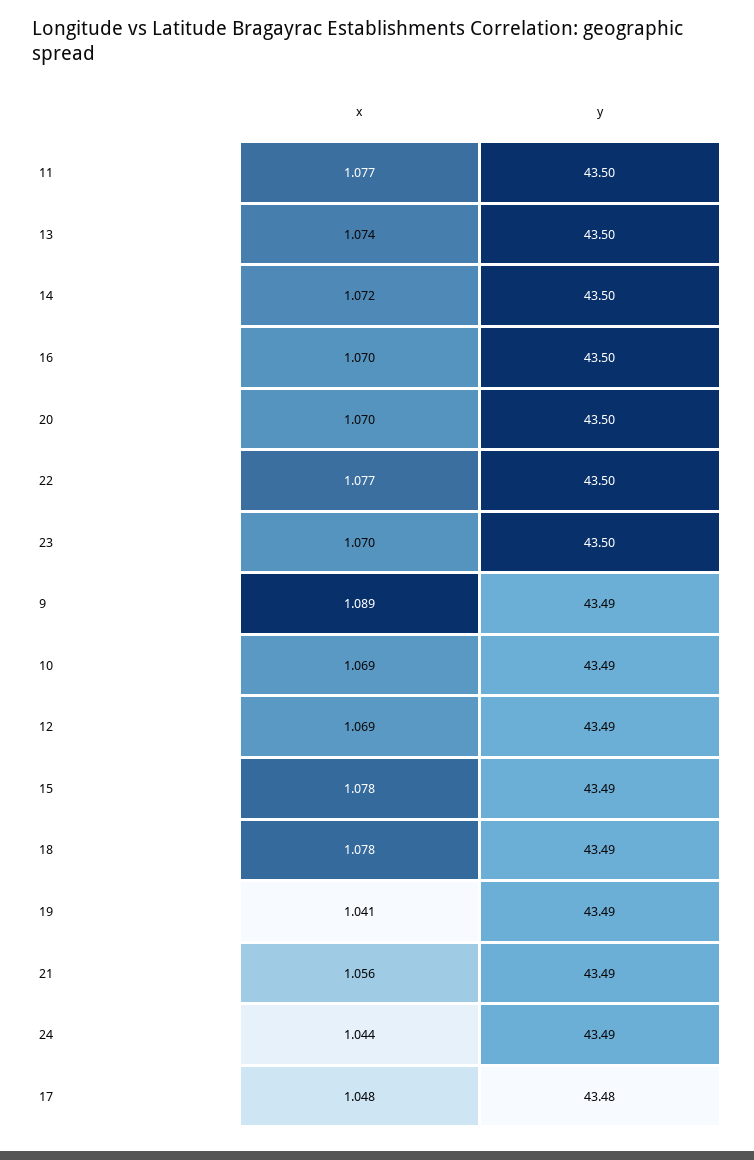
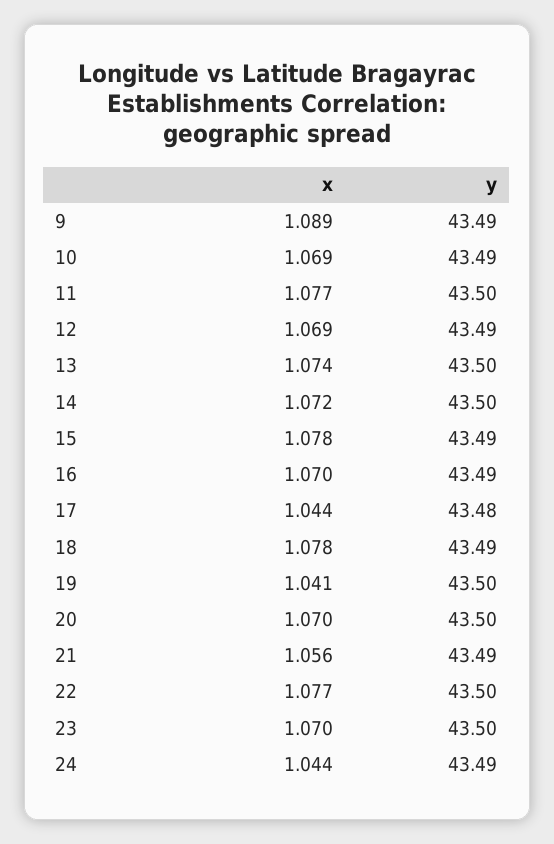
y, 16: 43.5 -> 43.49
y, 19: 43.49 -> 43.5
x, 17: 1.048 -> 1.044

